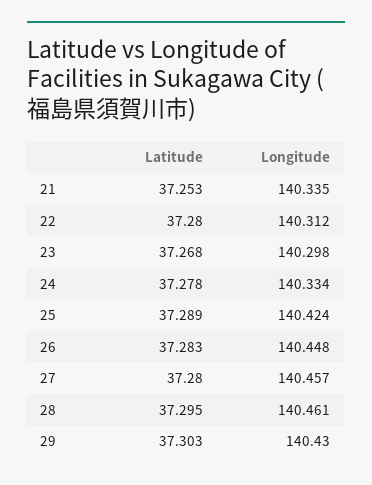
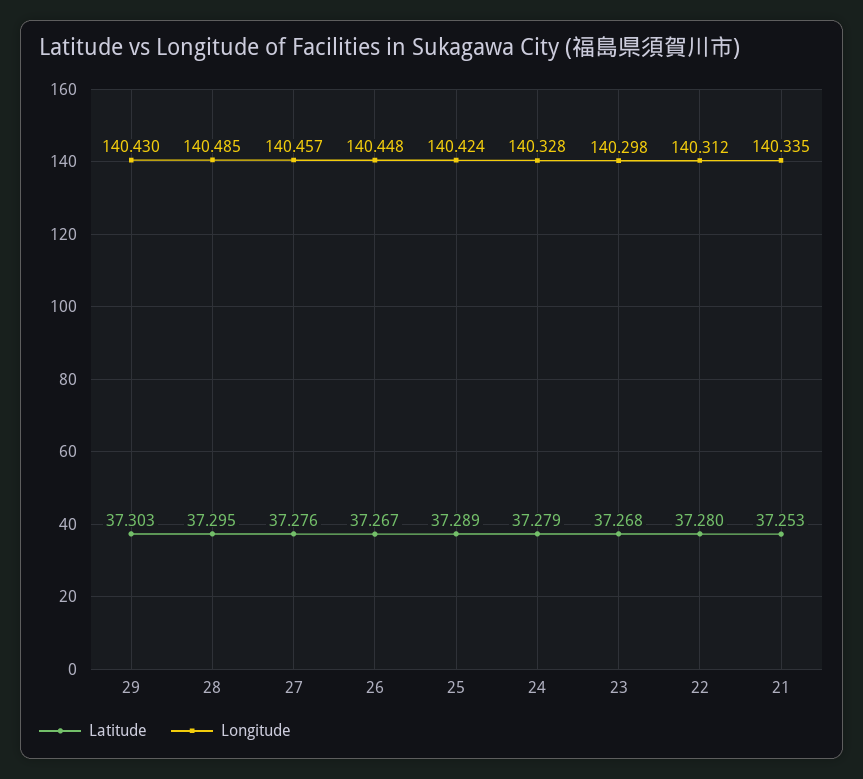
Latitude, 24: 37.278 -> 37.279
Longitude, 24: 140.334 -> 140.328
Latitude, 26: 37.283 -> 37.267
Latitude, 27: 37.28 -> 37.276
Longitude, 28: 140.461 -> 140.485

